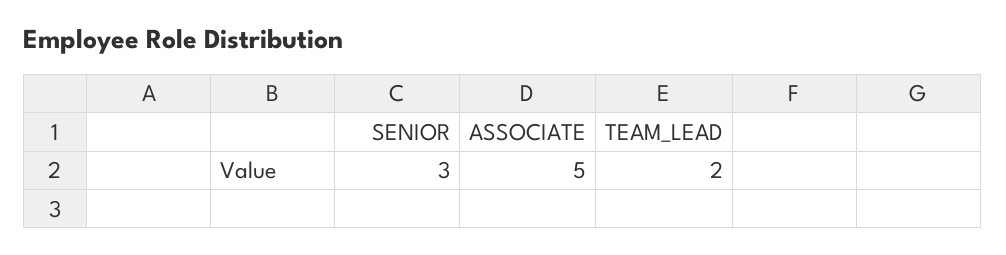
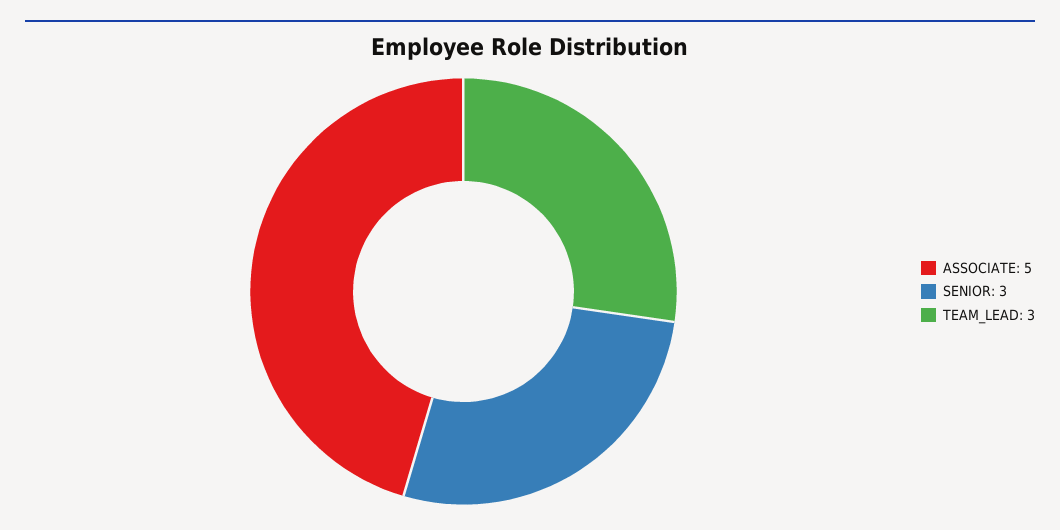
TEAM_LEAD: 2 -> 3

